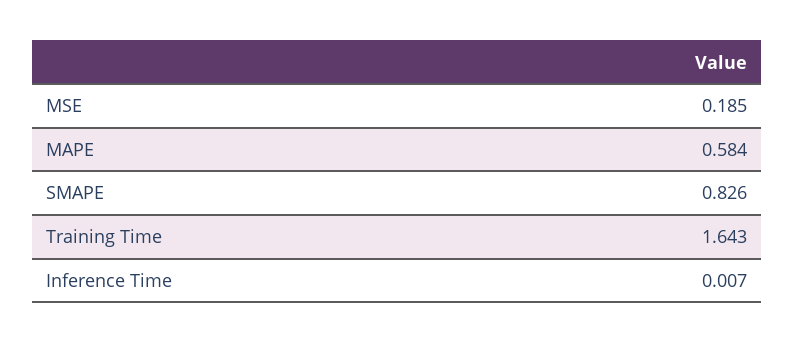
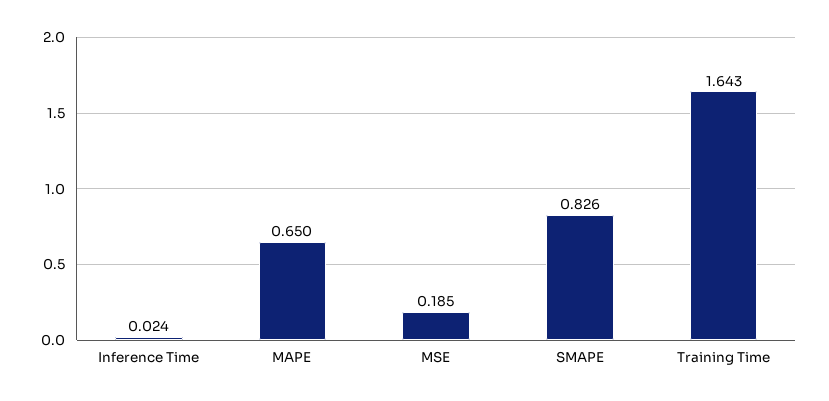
MAPE: 0.584 -> 0.65
Inference Time: 0.007 -> 0.024

